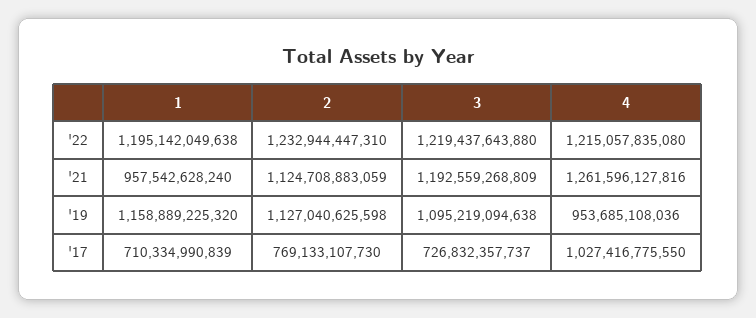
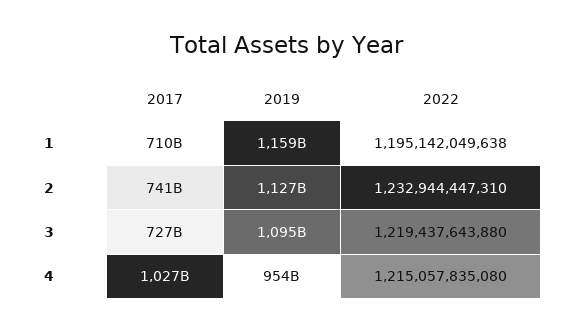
1, '21: 957542628240 -> none
2, '21: 1124708883059 -> none
3, '21: 1192559268809 -> none
4, '21: 1261596127816 -> none
2, '17: 769133107730 -> 741000000000

